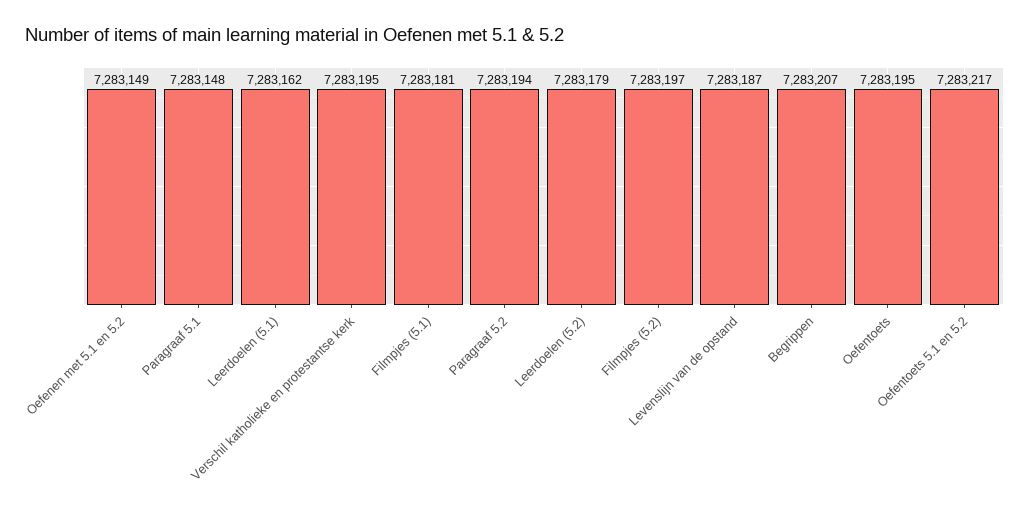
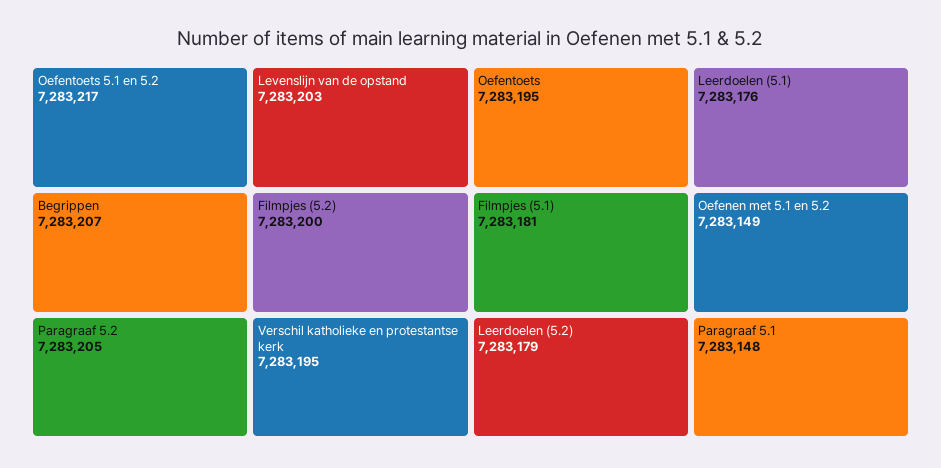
Leerdoelen (5.1): 7283162 -> 7283176
Paragraaf 5.2: 7283194 -> 7283205
Filmpjes (5.2): 7283197 -> 7283200
Levenslijn van de opstand: 7283187 -> 7283203

